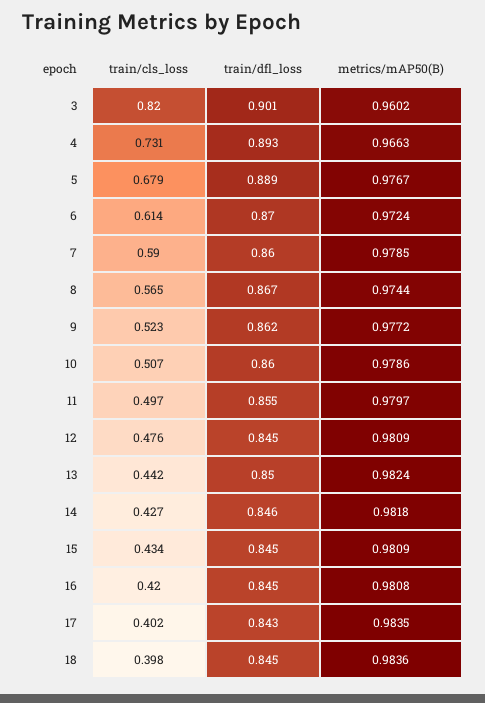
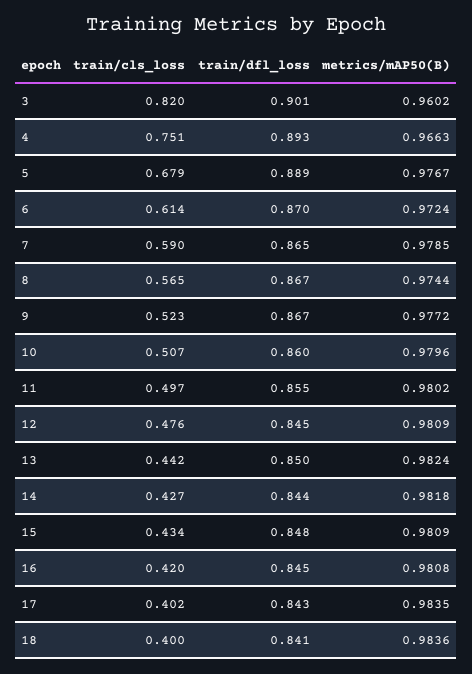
train/cls_loss, 4: 0.731 -> 0.751
train/dfl_loss, 7: 0.86 -> 0.865
train/dfl_loss, 9: 0.862 -> 0.867
metrics/mAP50(B), 10: 0.9786 -> 0.9796
metrics/mAP50(B), 11: 0.9797 -> 0.9802
train/dfl_loss, 14: 0.846 -> 0.844
train/dfl_loss, 15: 0.845 -> 0.848
train/cls_loss, 18: 0.398 -> 0.4
train/dfl_loss, 18: 0.845 -> 0.841

